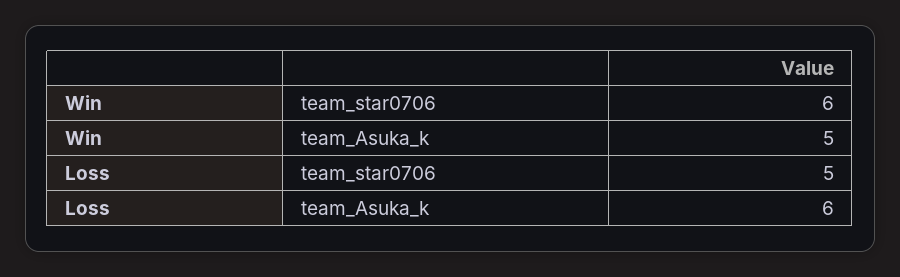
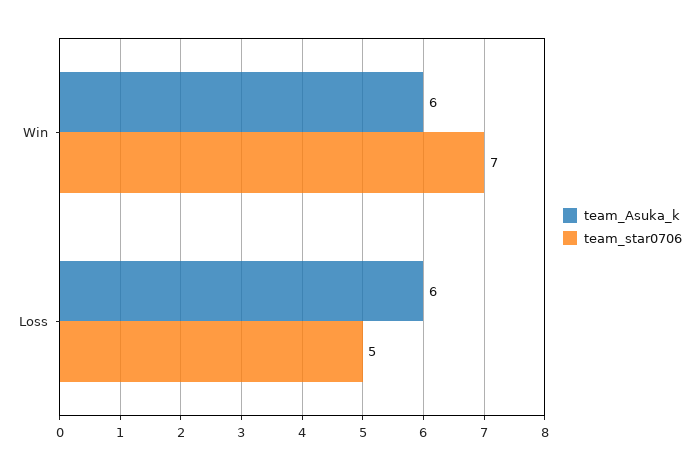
team_star0706, Win: 6 -> 7
team_Asuka_k, Win: 5 -> 6

